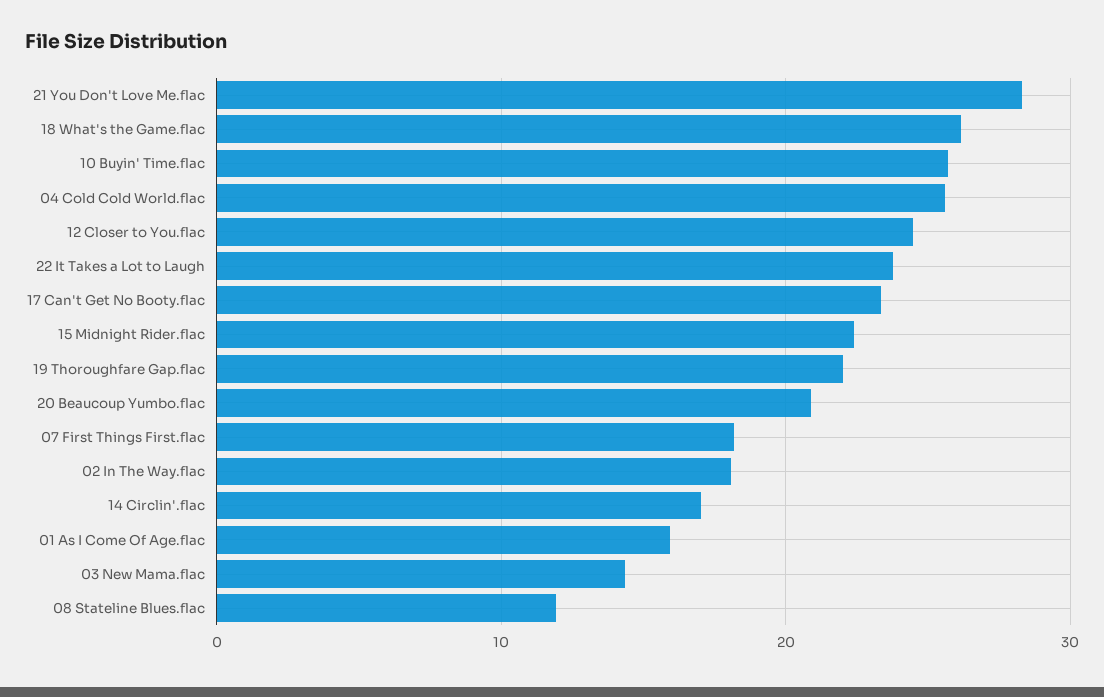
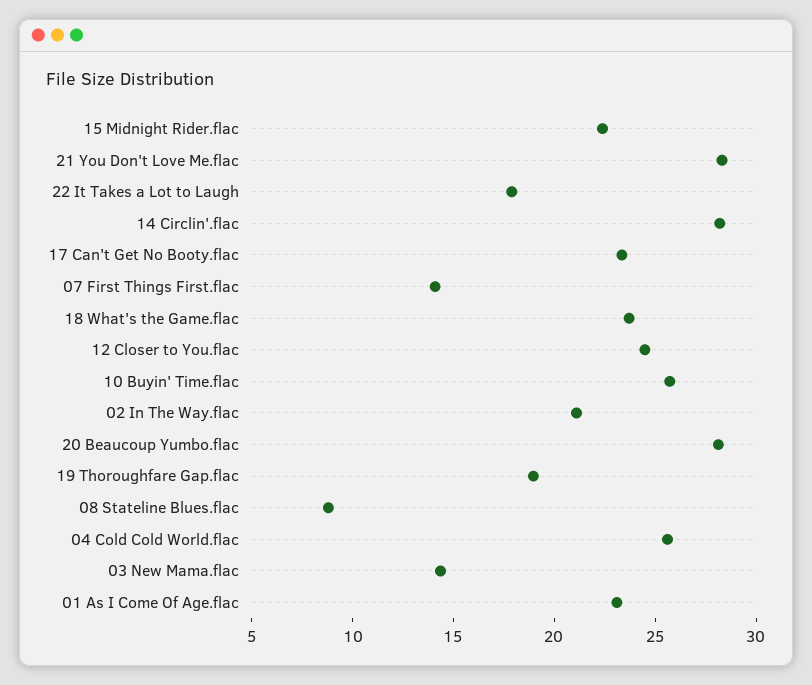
18 What's the Game.flac: 26 -> 24
22 It Takes a Lot to Laugh: 24 -> 18
19 Thoroughfare Gap.flac: 22 -> 19
20 Beaucoup Yumbo.flac: 21 -> 28
07 First Things First.flac: 18 -> 14
02 In The Way.flac: 18 -> 21
14 Circlin'.flac: 17 -> 28
01 As I Come Of Age.flac: 16 -> 23
08 Stateline Blues.flac: 12 -> 9

